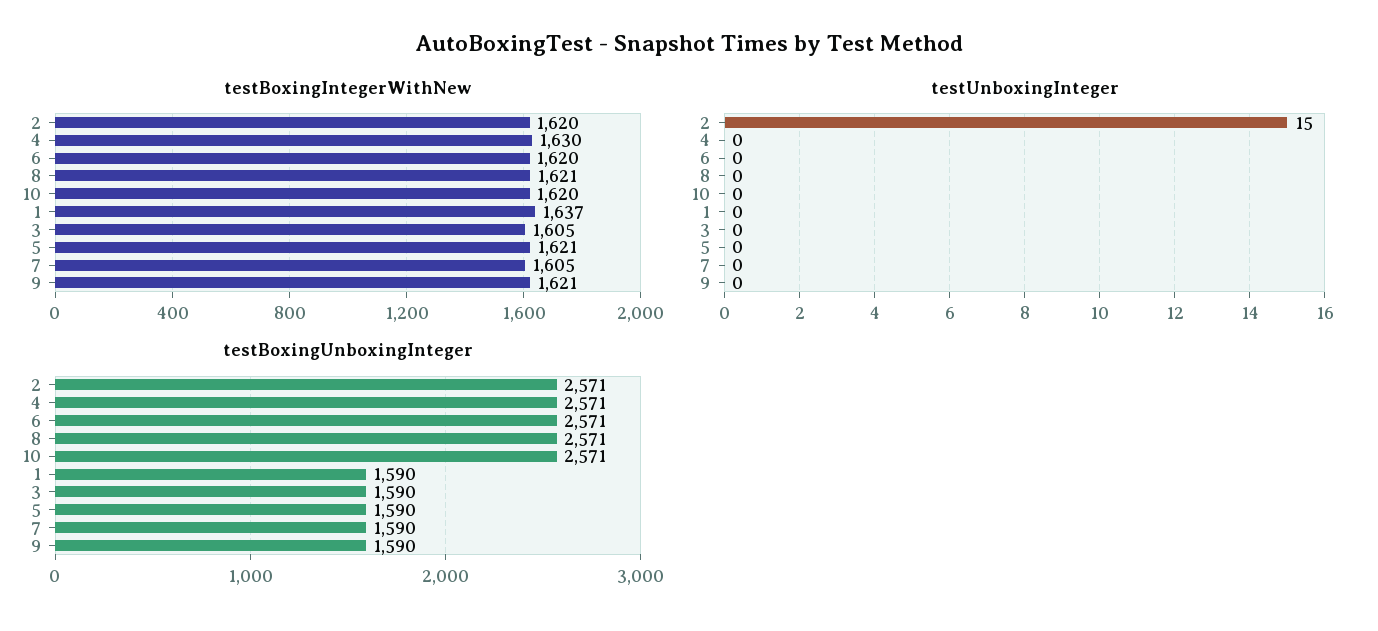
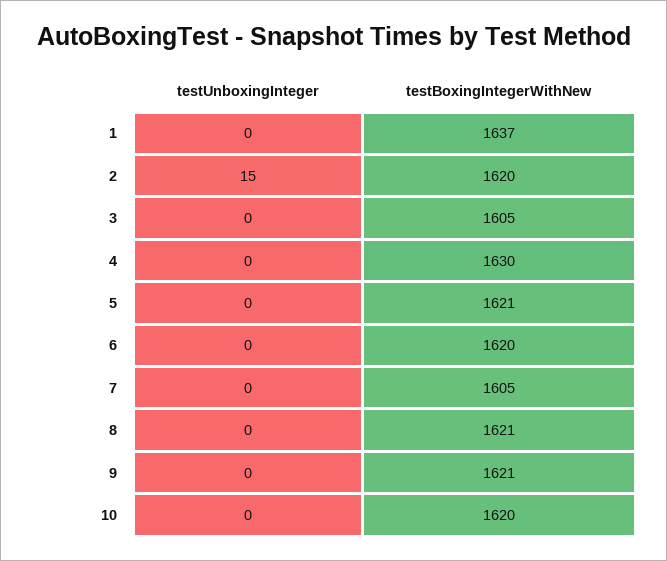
testBoxingUnboxingInteger, 2: 2571 -> none
testBoxingUnboxingInteger, 4: 2571 -> none
testBoxingUnboxingInteger, 6: 2571 -> none
testBoxingUnboxingInteger, 8: 2571 -> none
testBoxingUnboxingInteger, 10: 2571 -> none
testBoxingUnboxingInteger, 1: 1590 -> none
testBoxingUnboxingInteger, 3: 1590 -> none
testBoxingUnboxingInteger, 5: 1590 -> none
testBoxingUnboxingInteger, 7: 1590 -> none
testBoxingUnboxingInteger, 9: 1590 -> none

